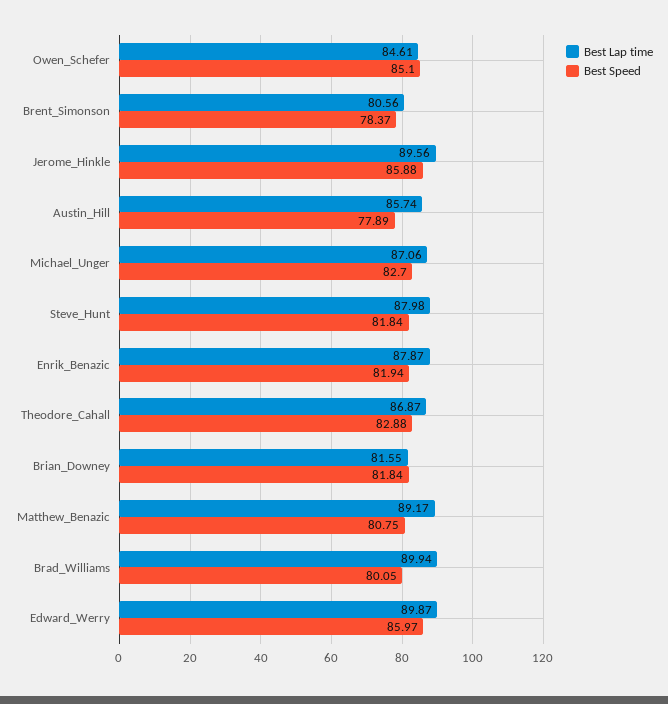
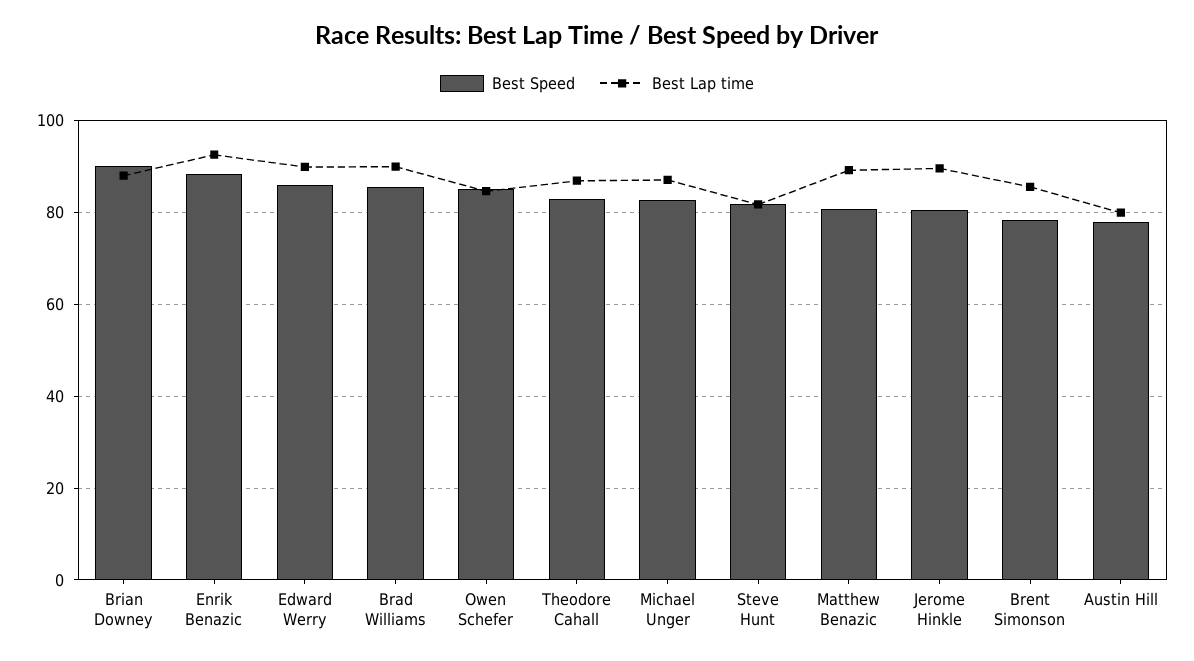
Best Lap time, Brent_Simonson: 80.56 -> 86
Best Speed, Jerome_Hinkle: 85.88 -> 80
Best Lap time, Austin_Hill: 85.74 -> 80
Best Lap time, Steve_Hunt: 87.98 -> 82
Best Lap time, Enrik_Benazic: 87.87 -> 92
Best Speed, Enrik_Benazic: 81.94 -> 88
Best Lap time, Brian_Downey: 81.55 -> 88
Best Speed, Brian_Downey: 81.84 -> 90
Best Speed, Brad_Williams: 80.05 -> 86

